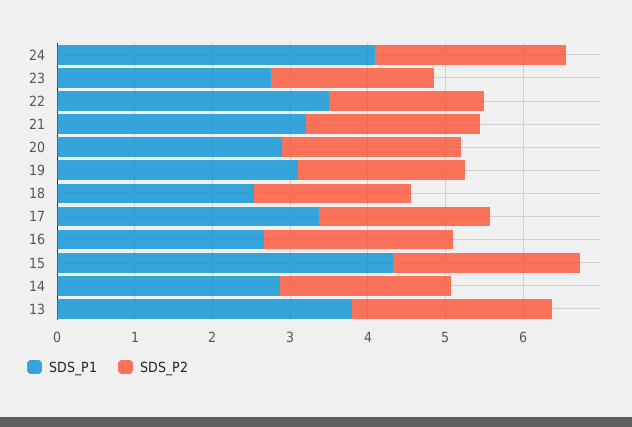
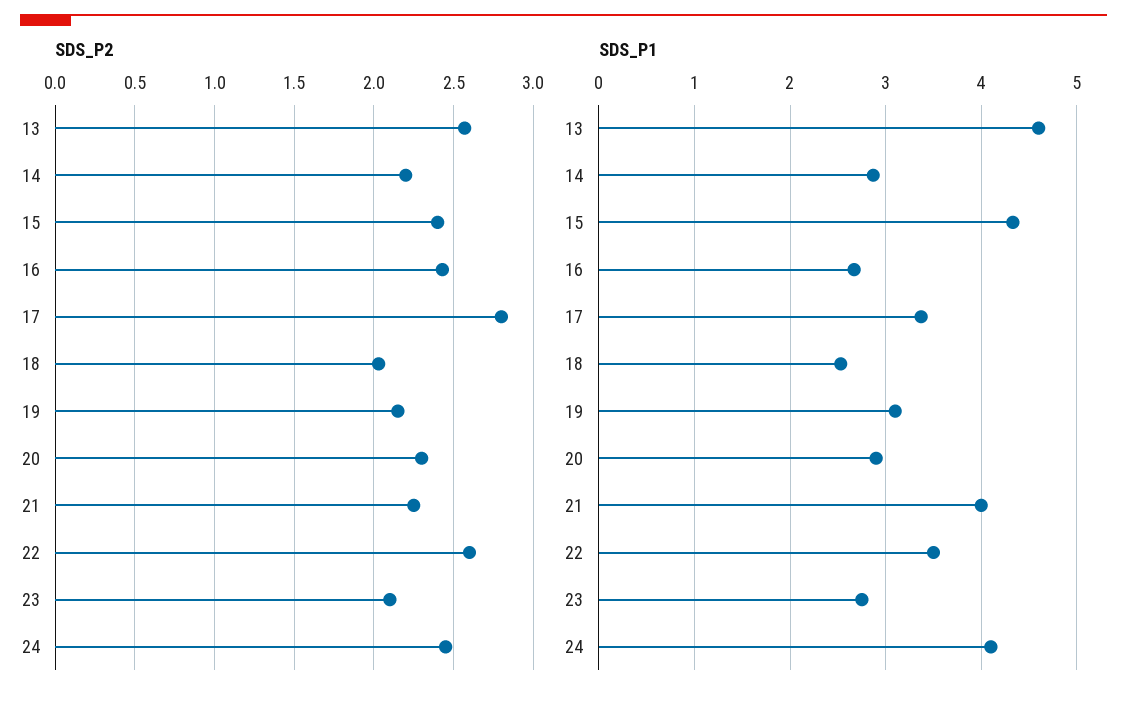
SDS_P2, 22: 2 -> 2.6
SDS_P1, 21: 3.2 -> 4
SDS_P2, 17: 2.2 -> 2.8
SDS_P1, 13: 3.8 -> 4.6

